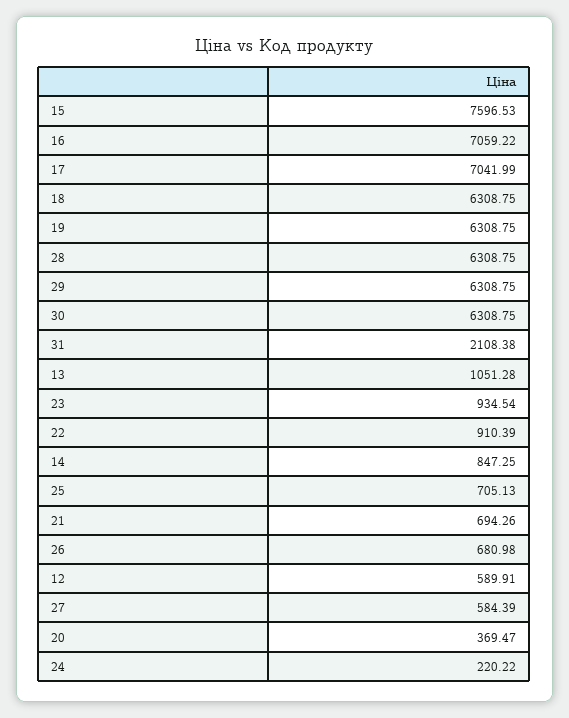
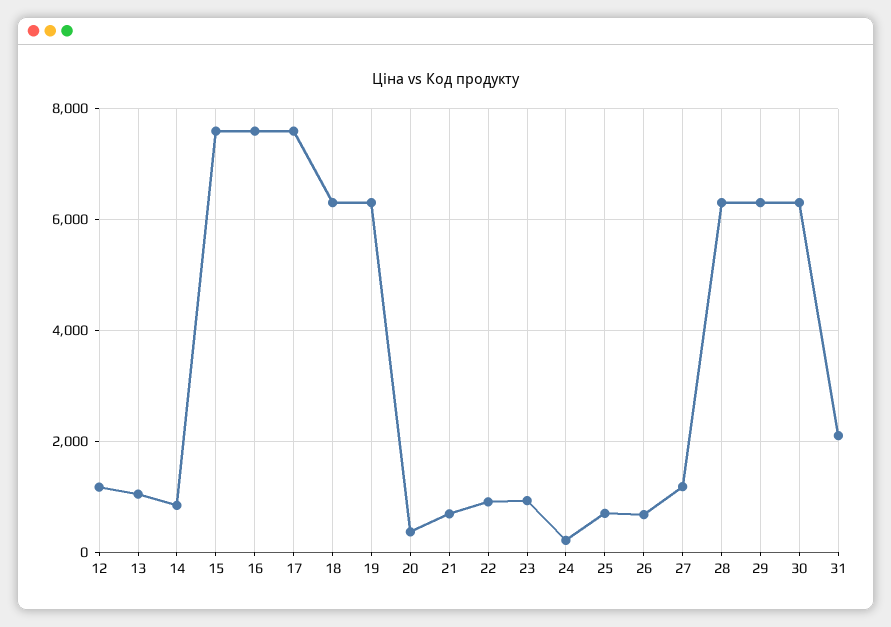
16: 7059.22 -> 7600
17: 7041.99 -> 7600
12: 589.91 -> 1200
27: 584.39 -> 1200

